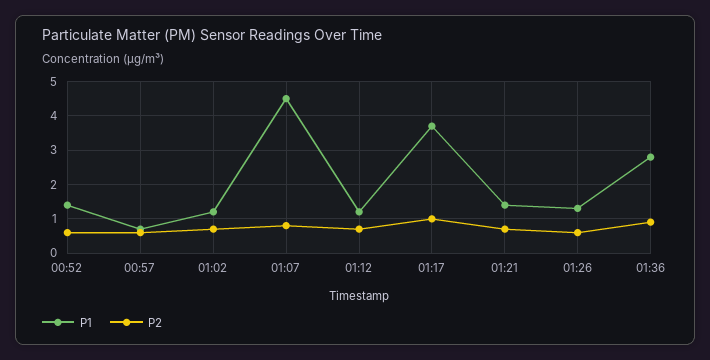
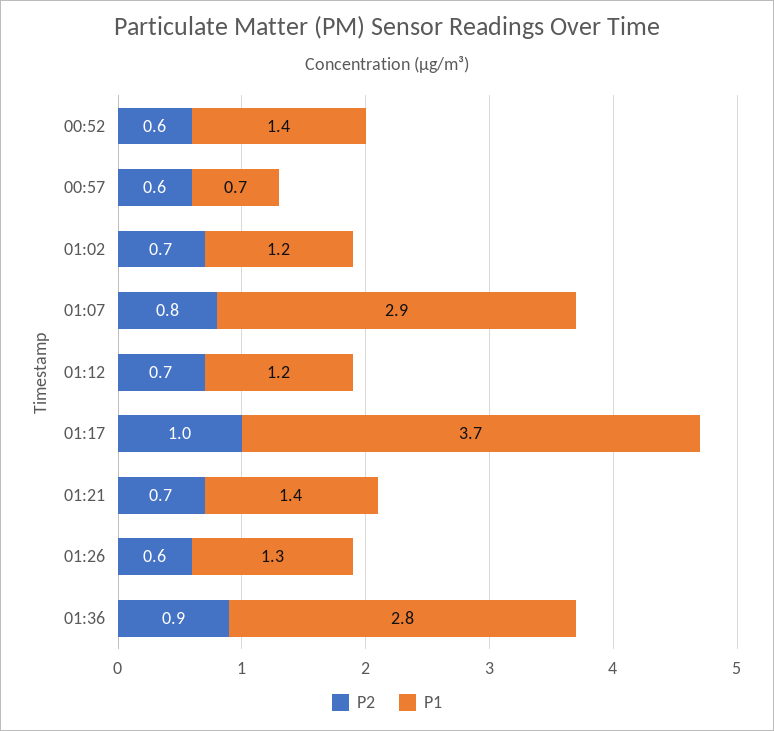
P1, 01:07: 4.5 -> 2.9

